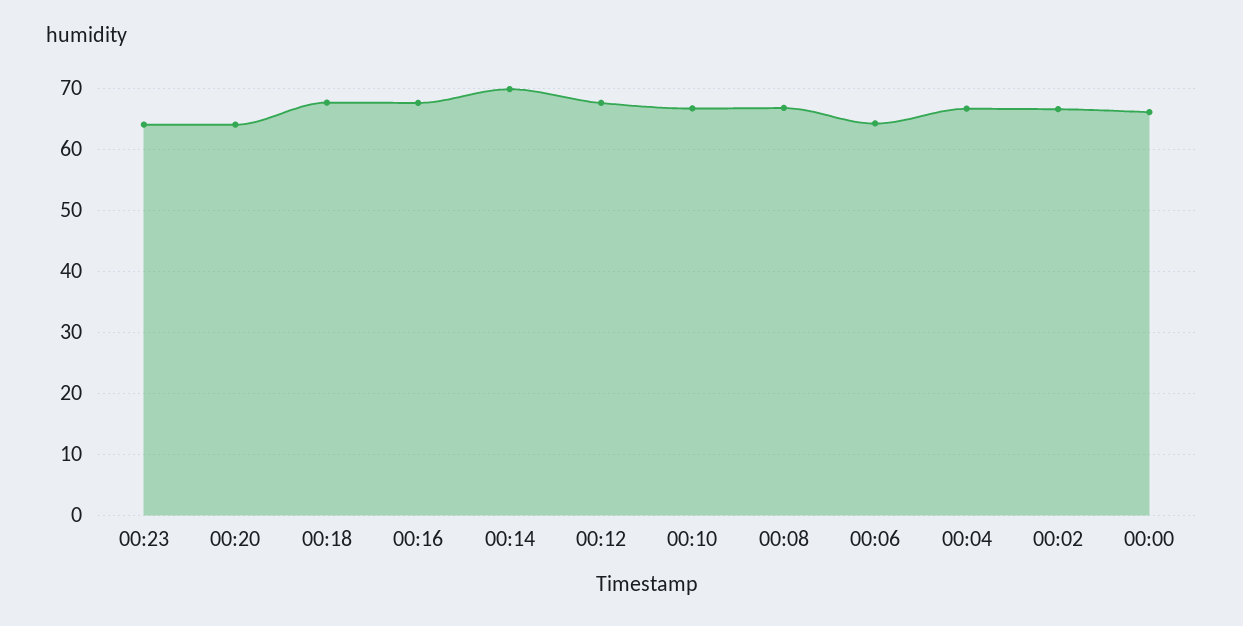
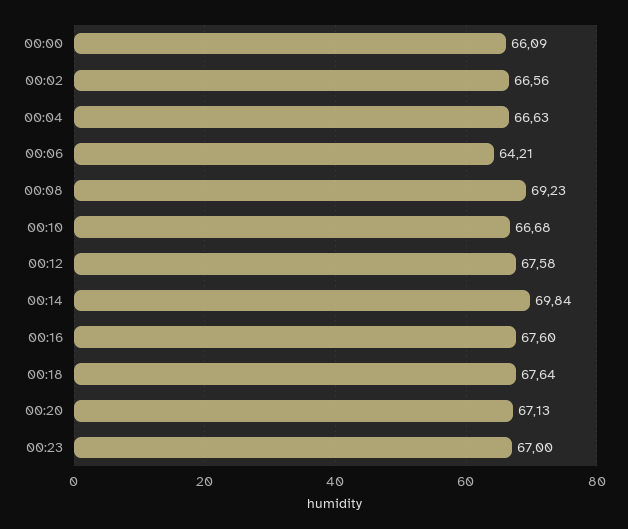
00:23: 64 -> 67
00:20: 64 -> 67.13
00:08: 67 -> 69.23

